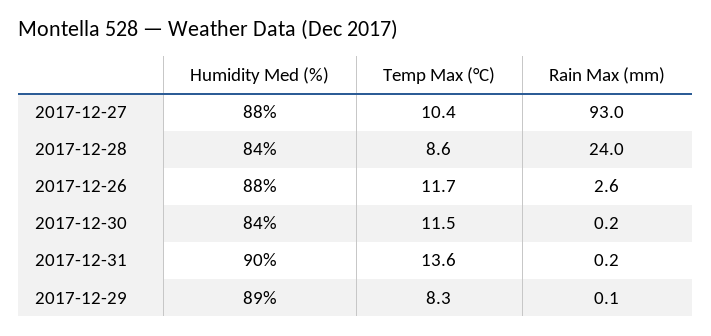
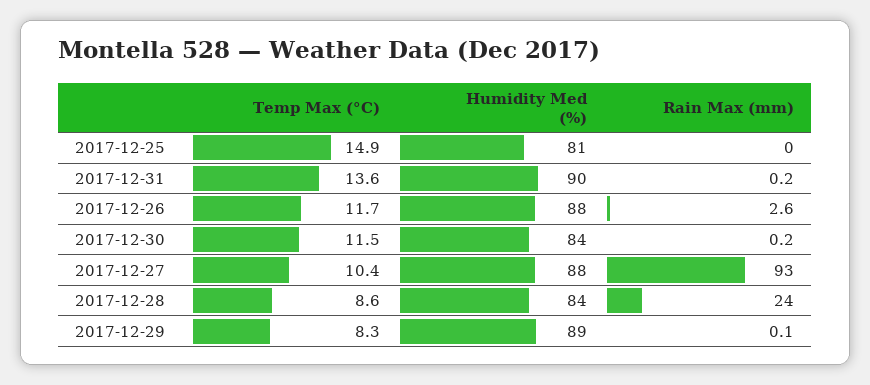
Temp Max (°C), 2017-12-25: none -> 14.9
Humidity Med (%), 2017-12-25: none -> 81
Rain Max (mm), 2017-12-25: none -> 0

